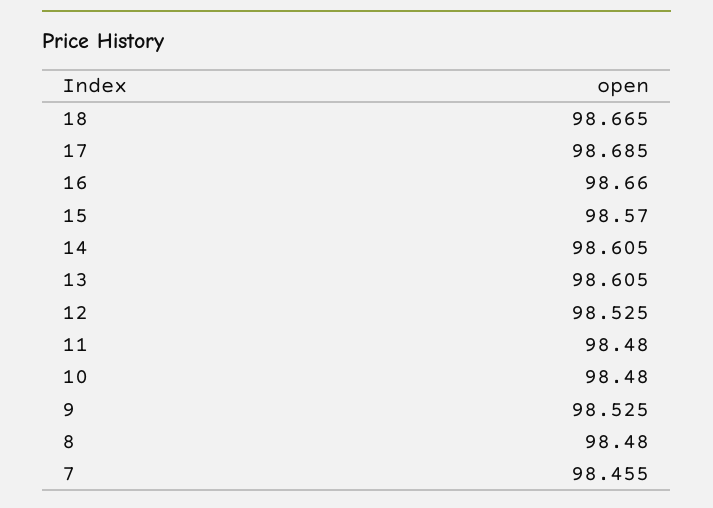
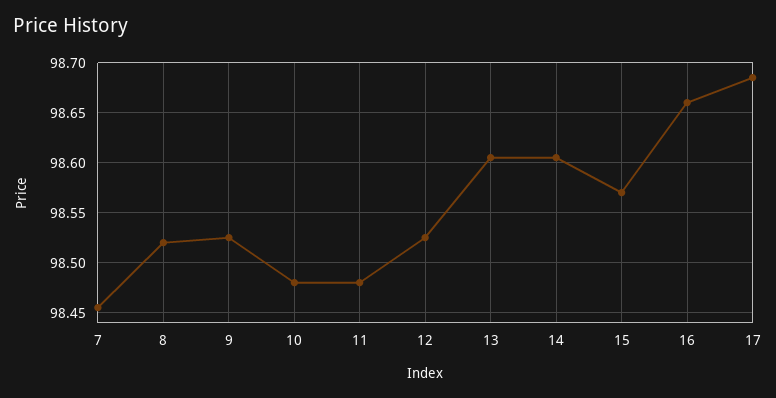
18: 98.665 -> none
8: 98.48 -> 98.52

